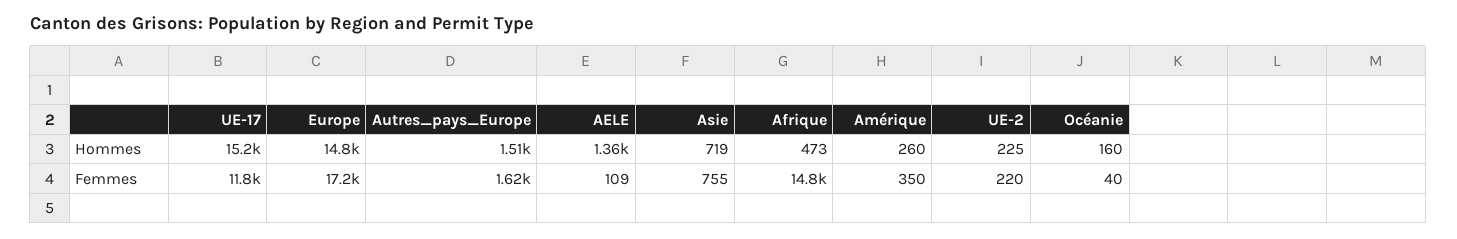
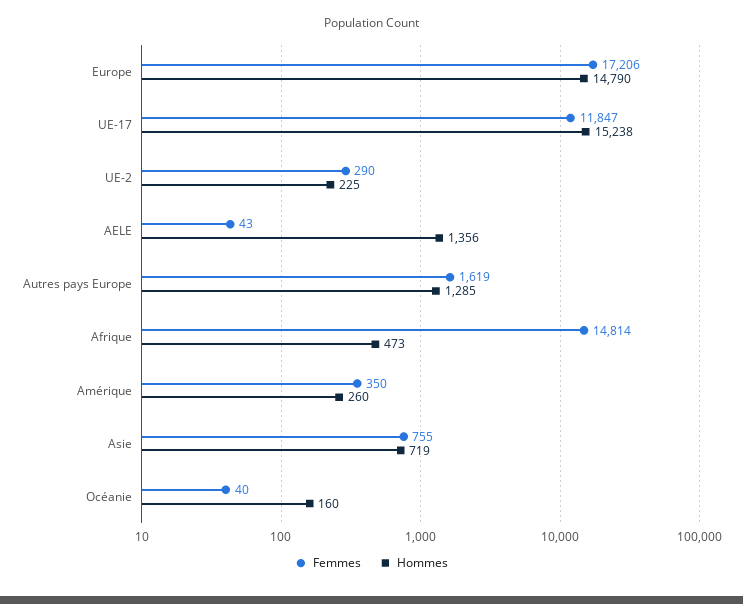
Hommes, Autres_pays_Europe: 1510 -> 1285
Femmes, AELE: 109 -> 43
Femmes, UE-2: 220 -> 290

